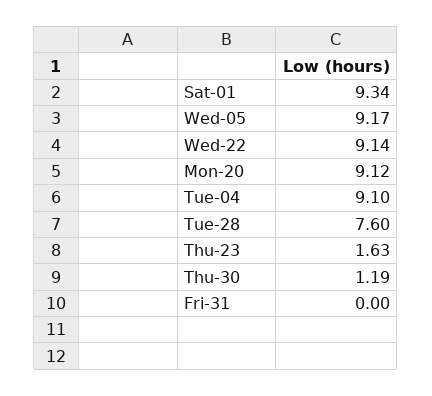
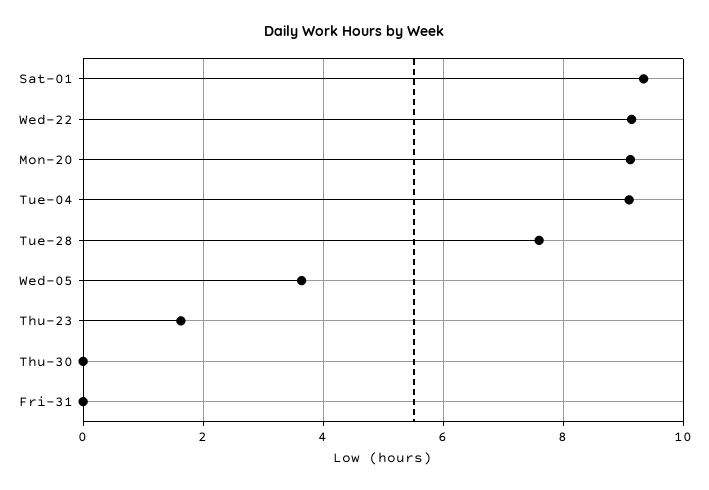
Wed-05: 9.17 -> 3.6
Thu-30: 1.19 -> 0

